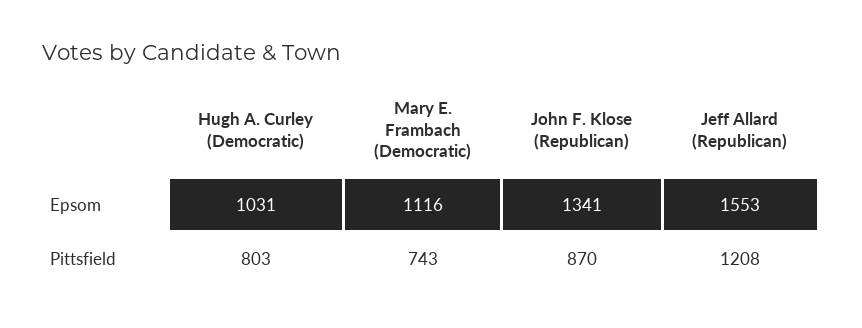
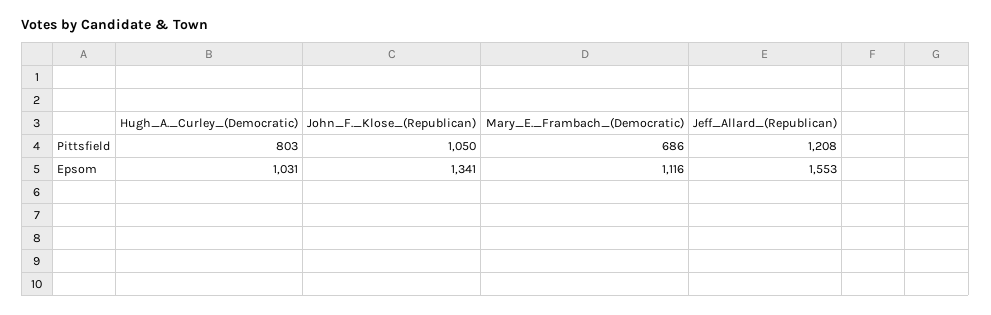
Mary E. Frambach (Democratic), Pittsfield: 743 -> 686
John F. Klose (Republican), Pittsfield: 870 -> 1050

